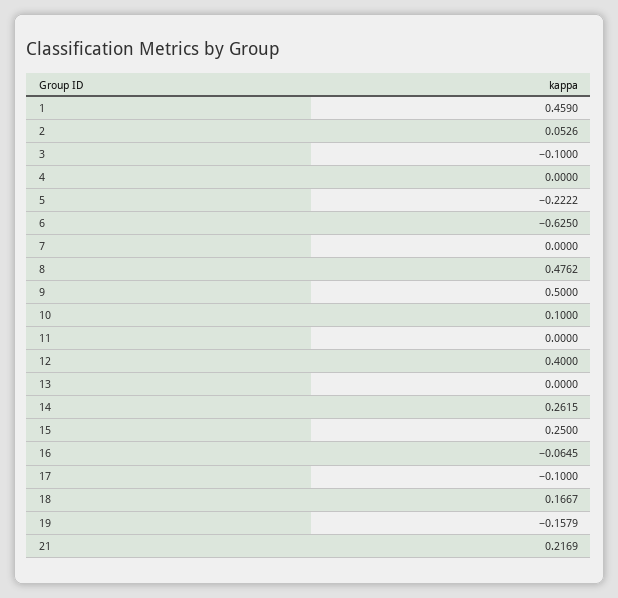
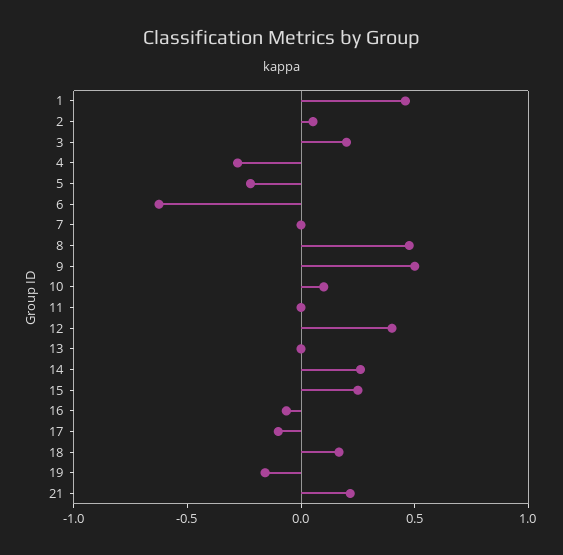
3: -0.1 -> 0.2
4: 0 -> -0.3

